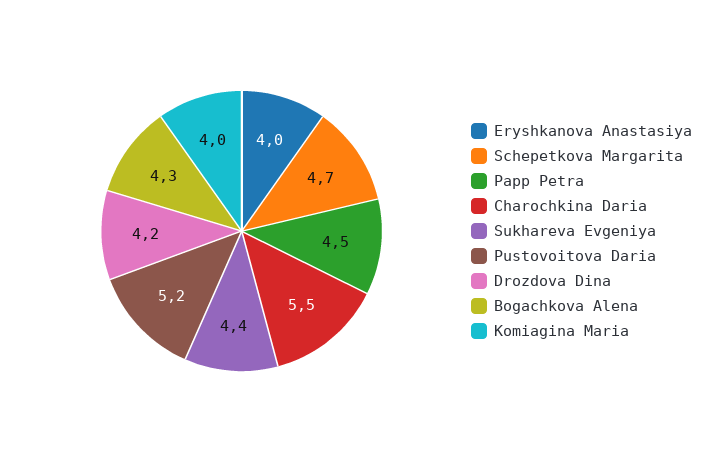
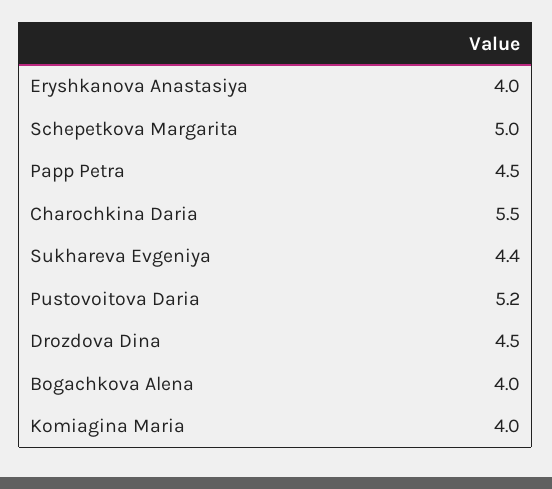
Schepetkova Margarita: 4.7 -> 5
Drozdova Dina: 4.2 -> 4.5
Bogachkova Alena: 4.3 -> 4

